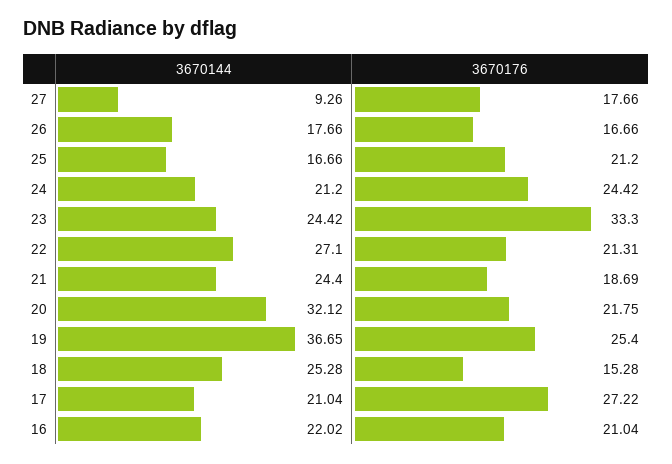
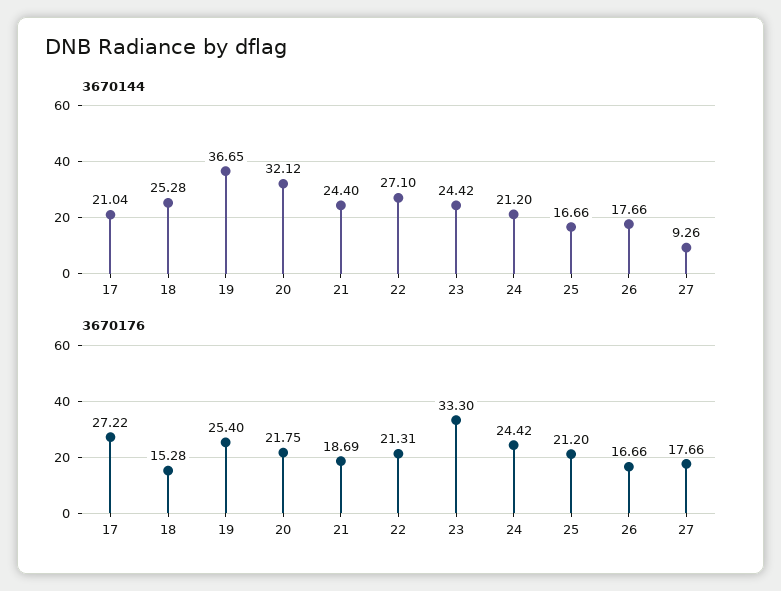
3670144, 16: 22.02 -> none
3670176, 16: 21.04 -> none

